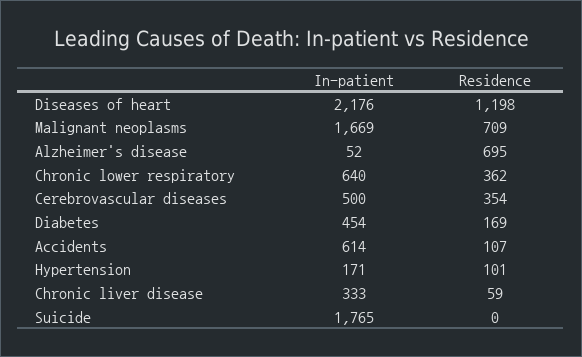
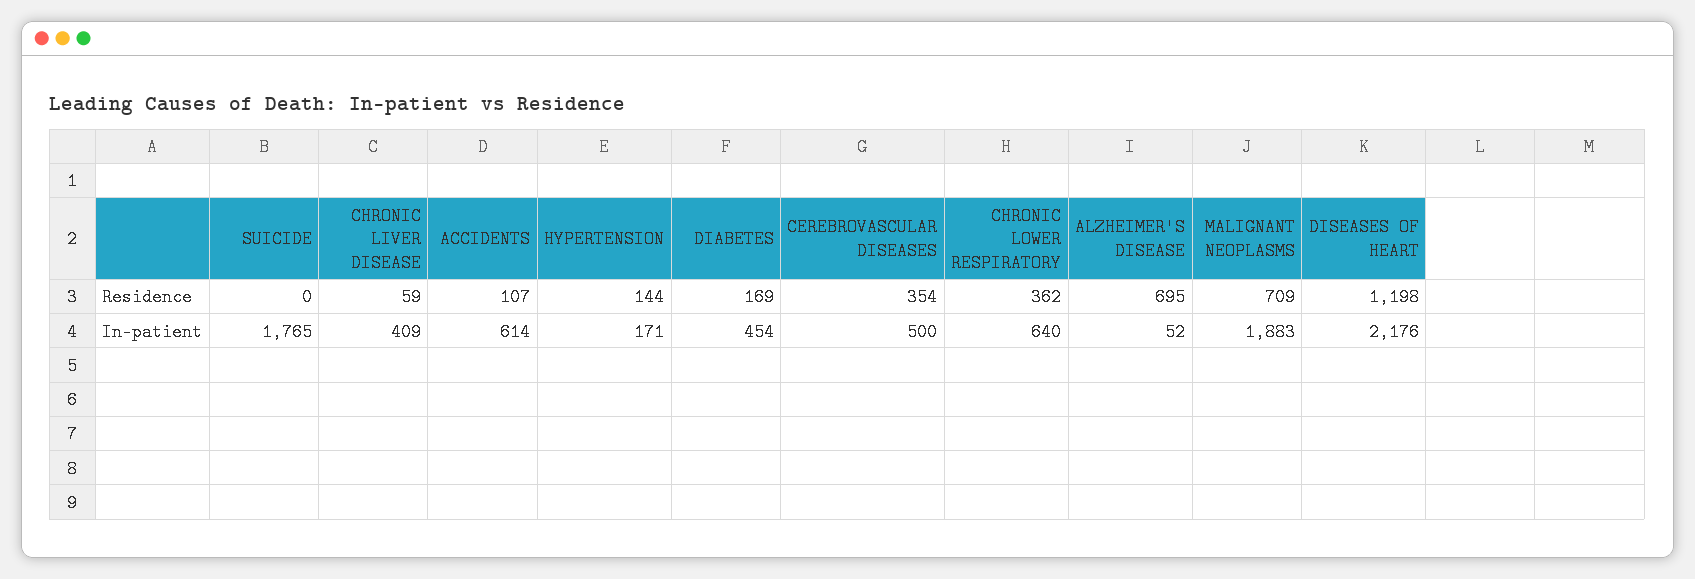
In-patient, Malignant neoplasms: 1669 -> 1883
Residence, Hypertension: 101 -> 144
In-patient, Chronic liver disease: 333 -> 409

